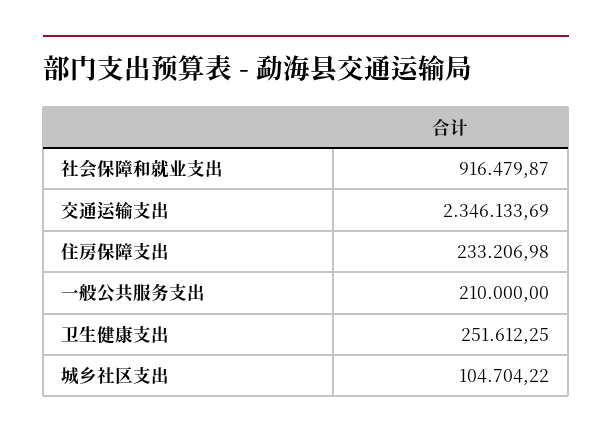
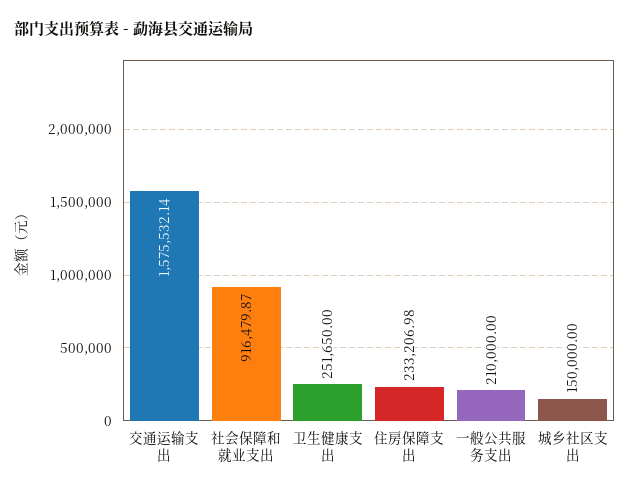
交通运输支出: 2346133.69 -> 1575532.14
卫生健康支出: 251612.25 -> 251650
城乡社区支出: 104704.22 -> 150000

